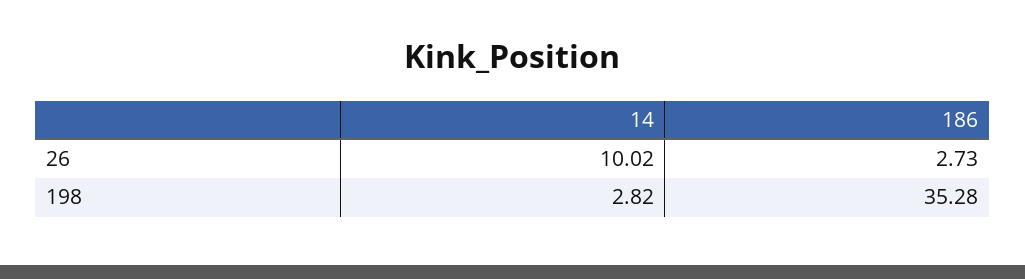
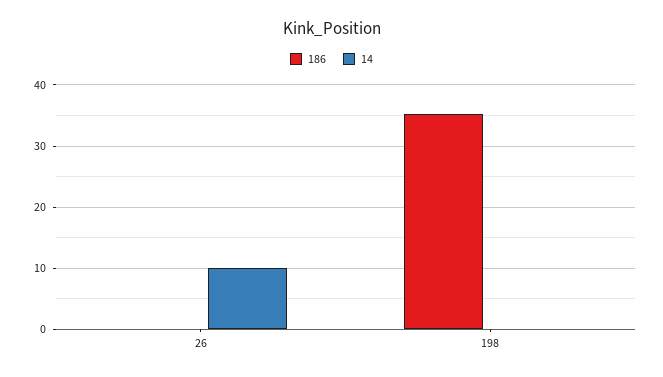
186, 26: 2.73 -> 0
14, 198: 2.82 -> 0

